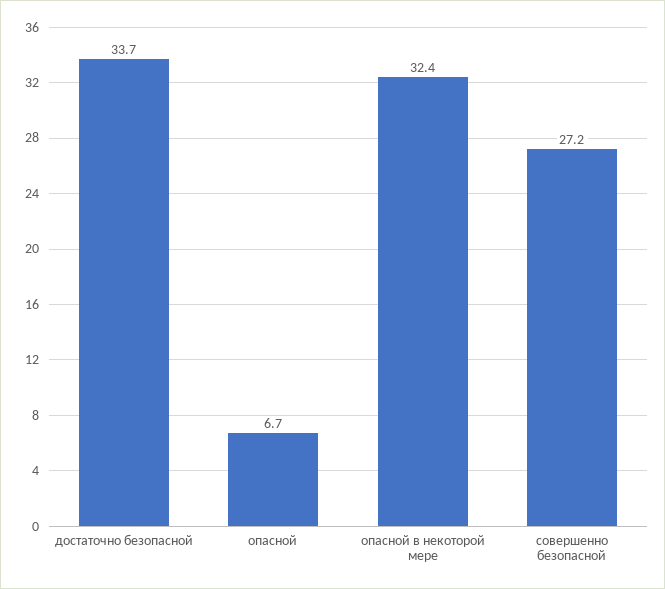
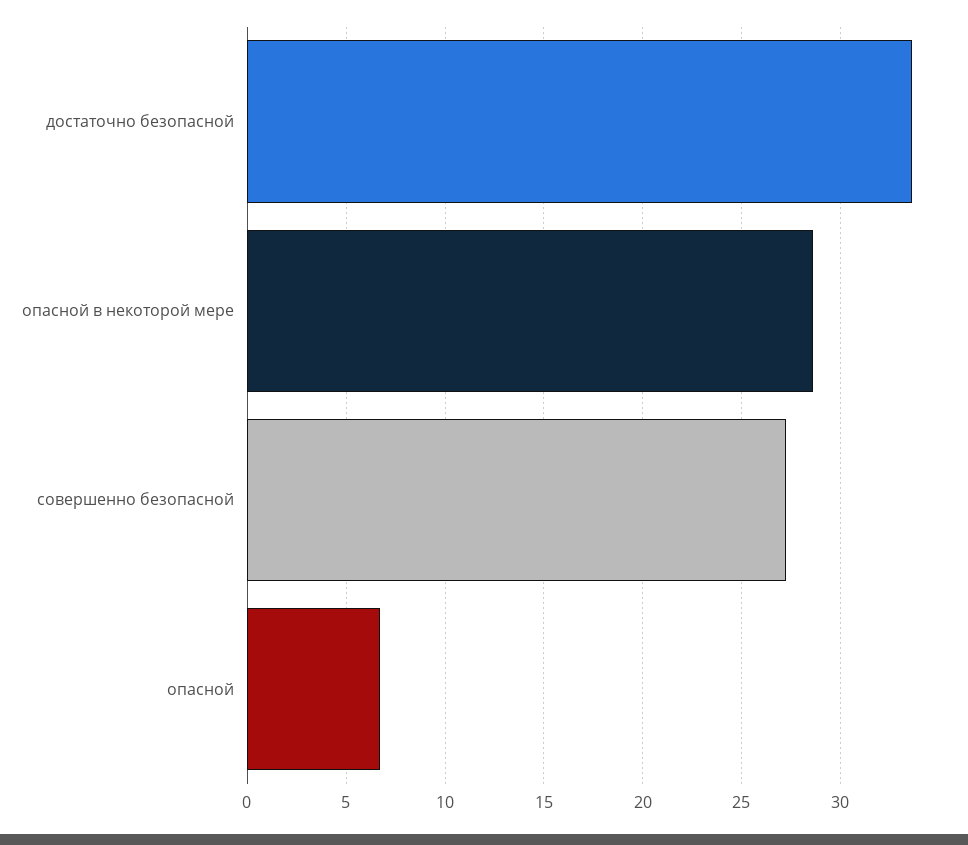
опасной в некоторой мере: 32.4 -> 28.5

